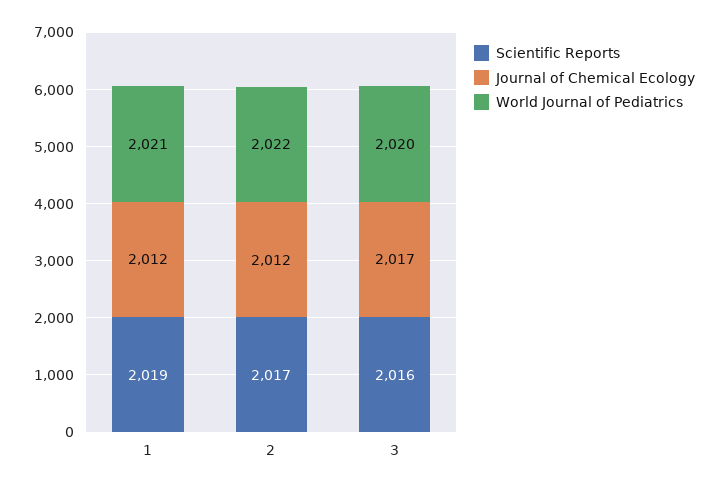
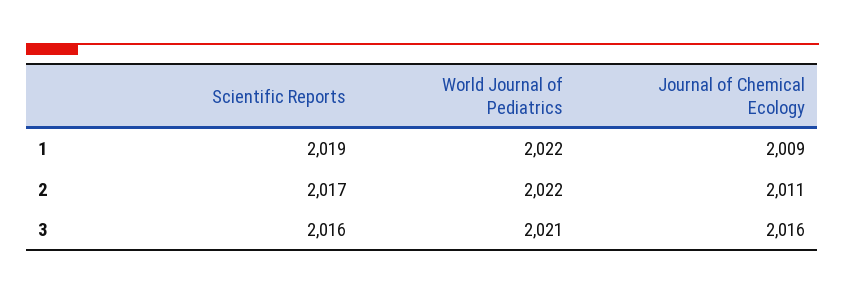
Journal of Chemical Ecology, 1: 2012 -> 2009
World Journal of Pediatrics, 1: 2021 -> 2022
Journal of Chemical Ecology, 2: 2012 -> 2011
Journal of Chemical Ecology, 3: 2017 -> 2016
World Journal of Pediatrics, 3: 2020 -> 2021

